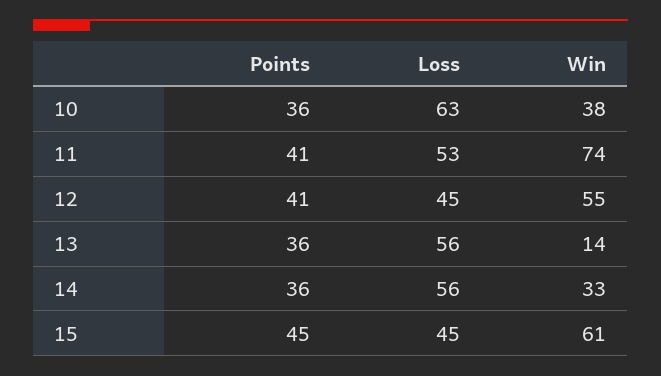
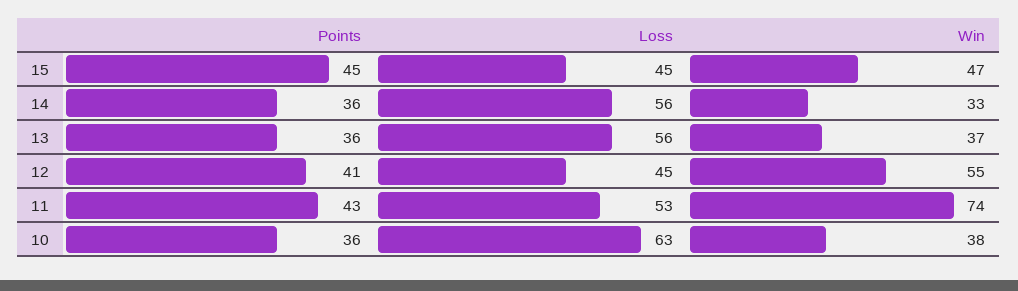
Points, 11: 41 -> 43
Win, 13: 14 -> 37
Win, 15: 61 -> 47

